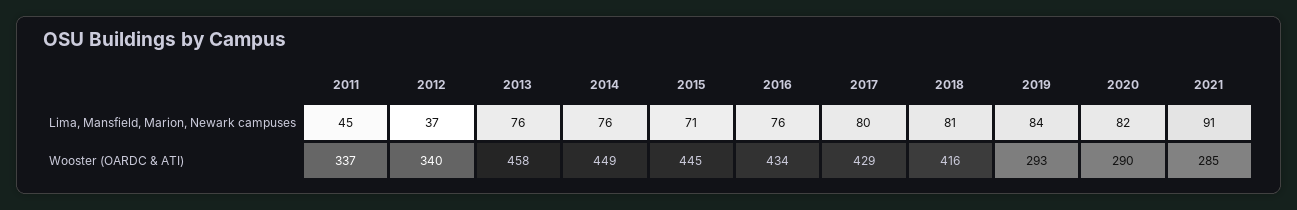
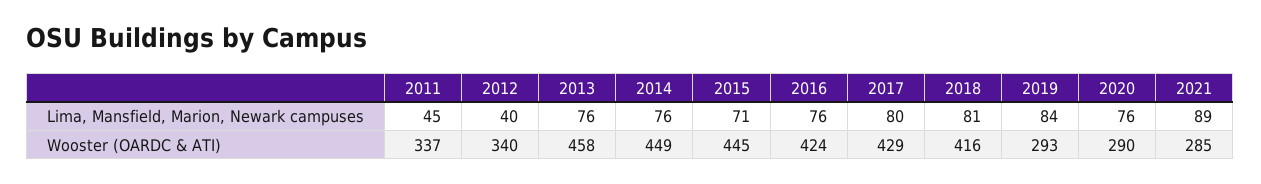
2012, Lima, Mansfield, Marion, Newark campuses: 37 -> 40
2020, Lima, Mansfield, Marion, Newark campuses: 82 -> 76
2021, Lima, Mansfield, Marion, Newark campuses: 91 -> 89
2016, Wooster (OARDC & ATI): 434 -> 424

